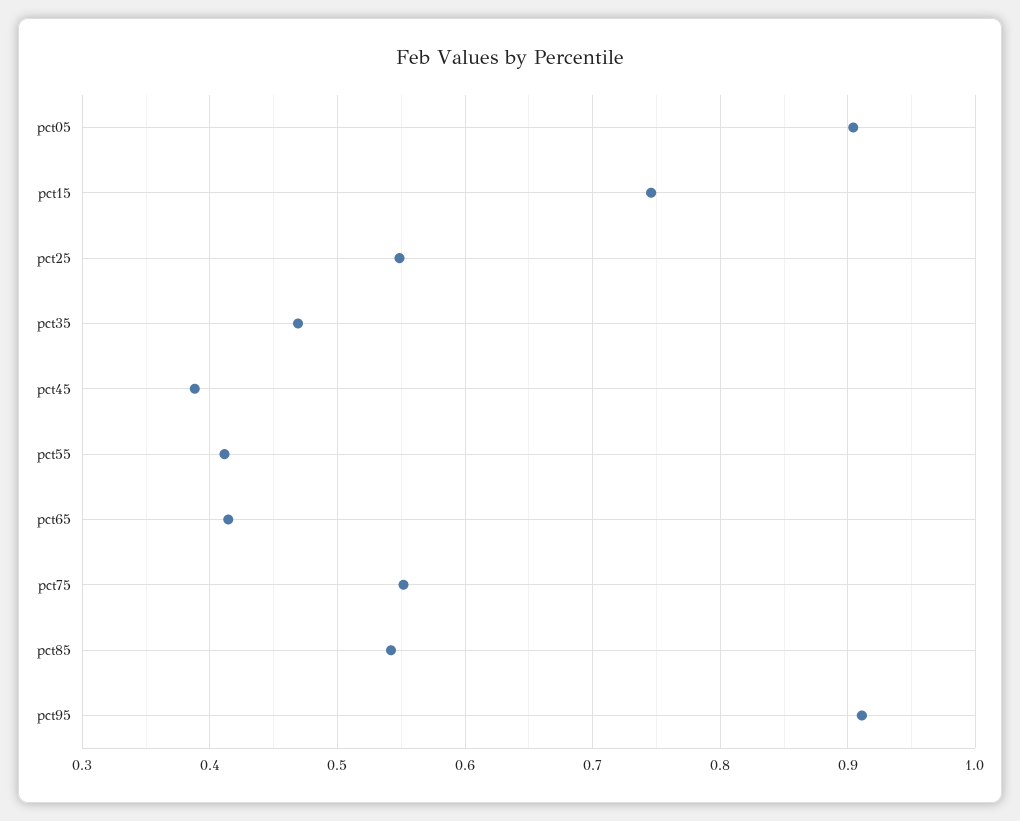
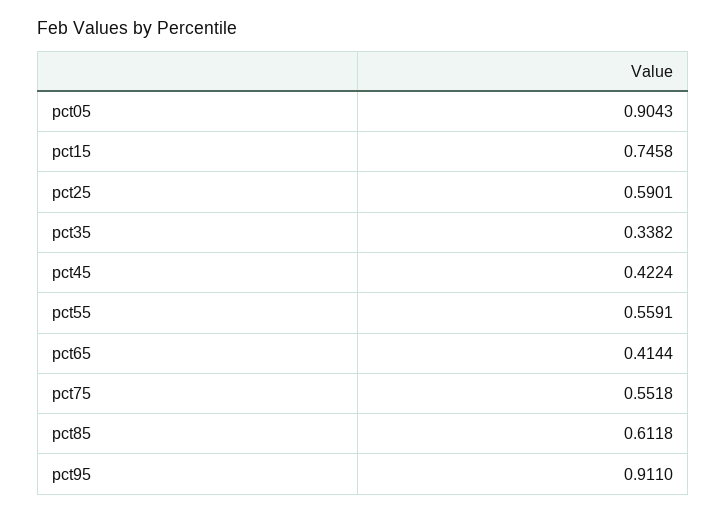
pct25: 0.55 -> 0.5901
pct35: 0.47 -> 0.3382
pct45: 0.39 -> 0.4224
pct55: 0.41 -> 0.5591
pct85: 0.54 -> 0.6118

